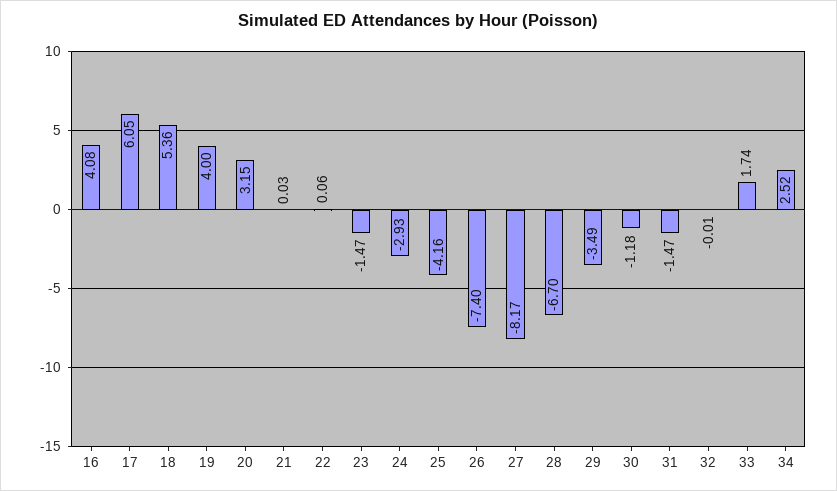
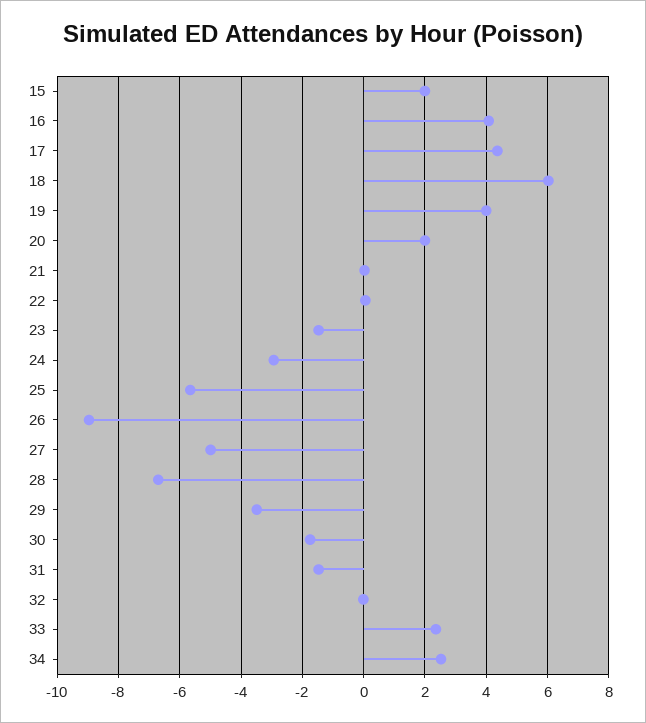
17: 6.05 -> 4.4
18: 5.36 -> 6
20: 3.15 -> 2
25: -4.16 -> -5.6
26: -7.4 -> -9
27: -8.17 -> -5
30: -1.18 -> -1.8
33: 1.74 -> 2.4
15: none -> 2

